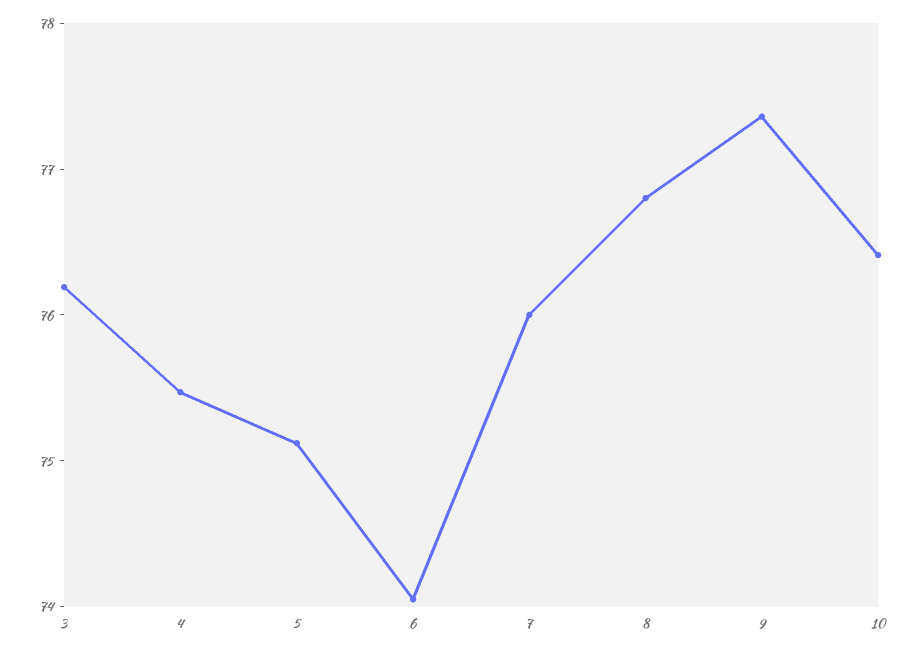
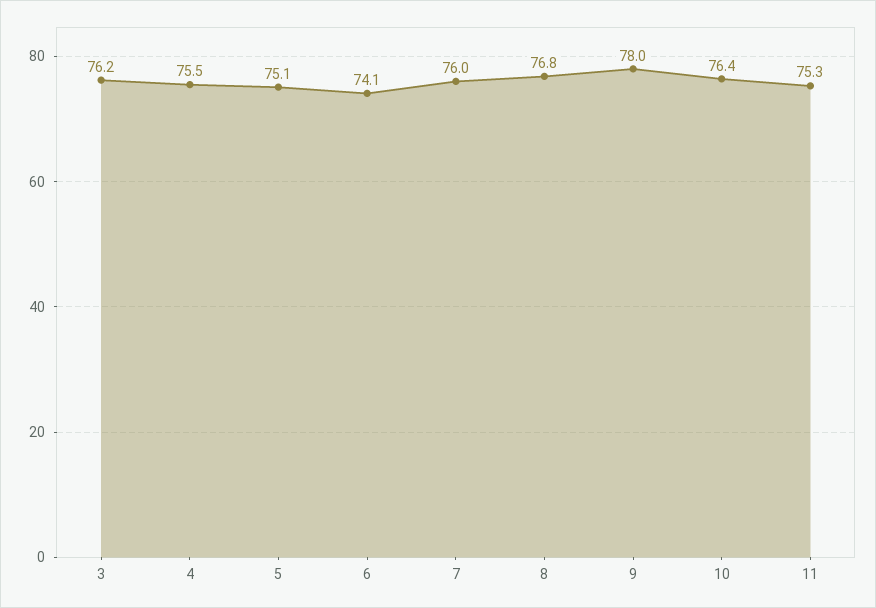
9: 77.4 -> 78
11: none -> 75.3

